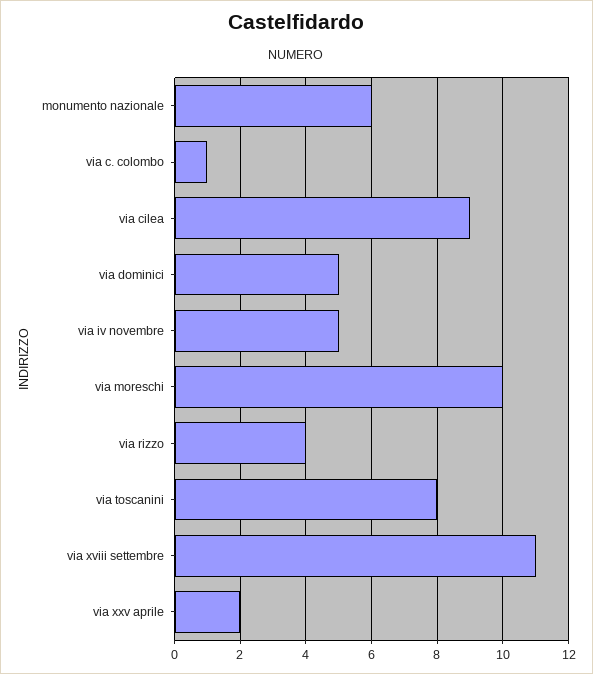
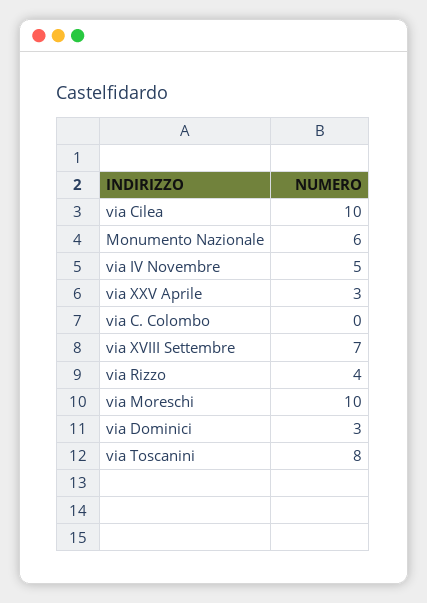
via c. colombo: 1 -> 0
via cilea: 9 -> 10
via dominici: 5 -> 3
via xviii settembre: 11 -> 7
via xxv aprile: 2 -> 3

